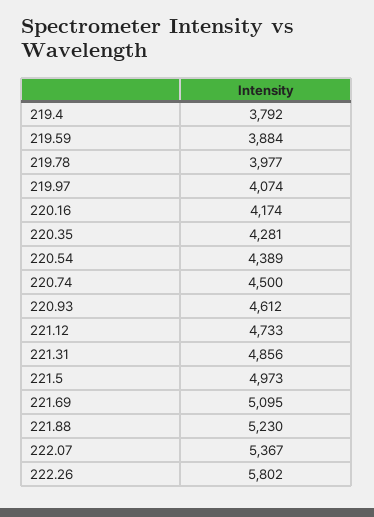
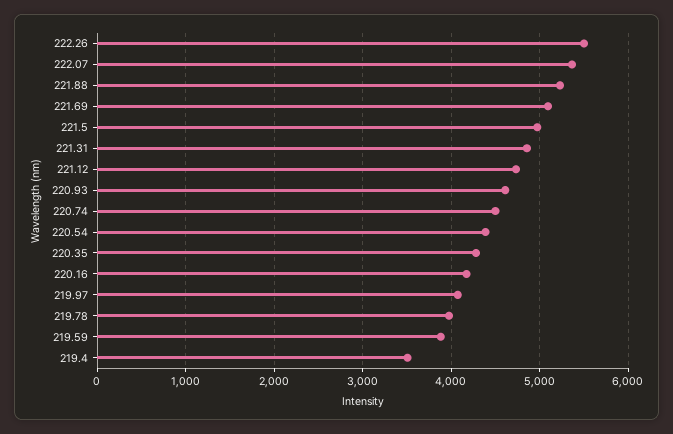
219.4: 3792 -> 3500
222.26: 5802 -> 5500

